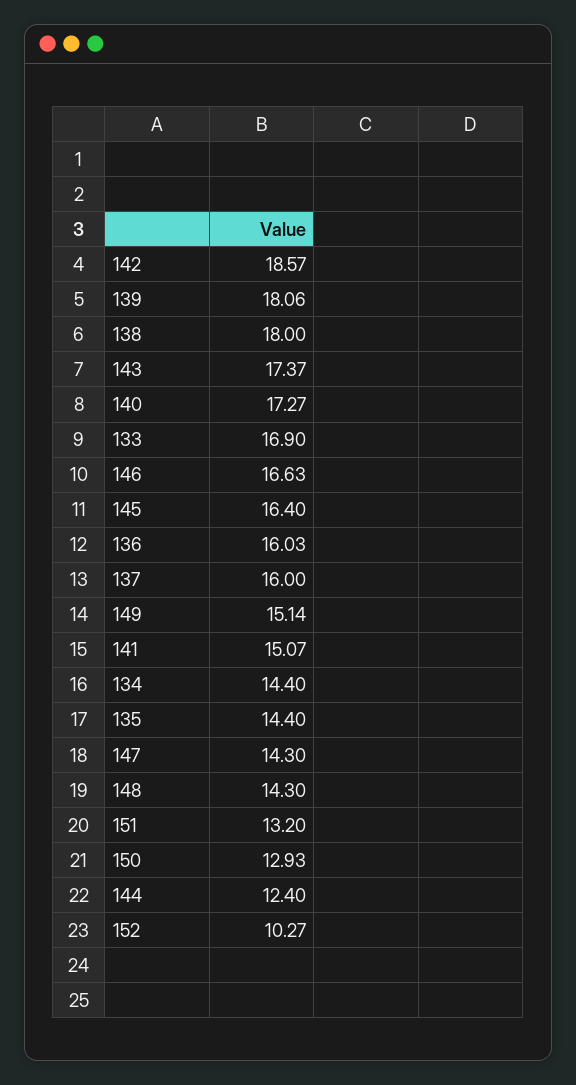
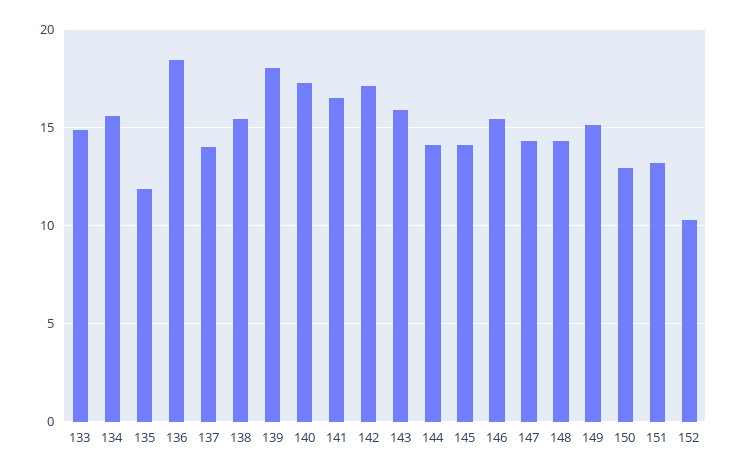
142: 18.57 -> 17
138: 18 -> 15.5
143: 17.37 -> 16
133: 16.9 -> 15
146: 16.63 -> 15.5
145: 16.4 -> 14
136: 16.03 -> 18.5
137: 16 -> 14
141: 15.07 -> 16.5
134: 14.4 -> 15.5
135: 14.4 -> 12
144: 12.4 -> 14

